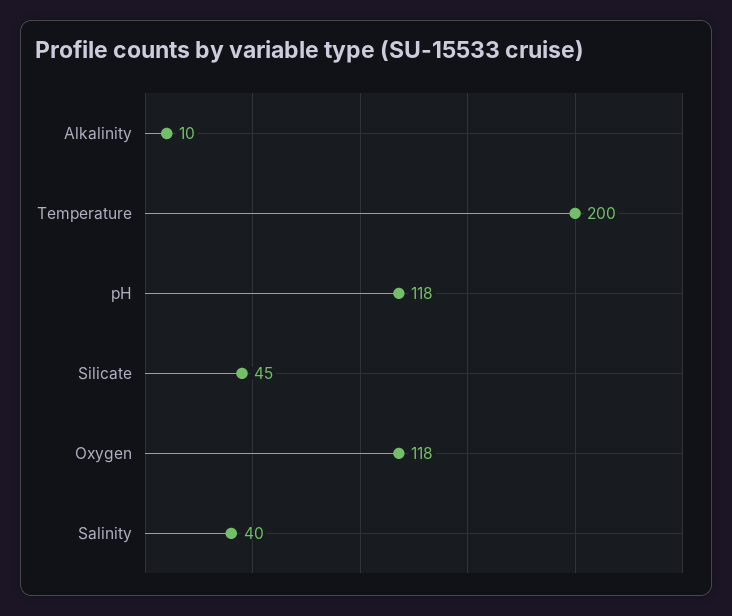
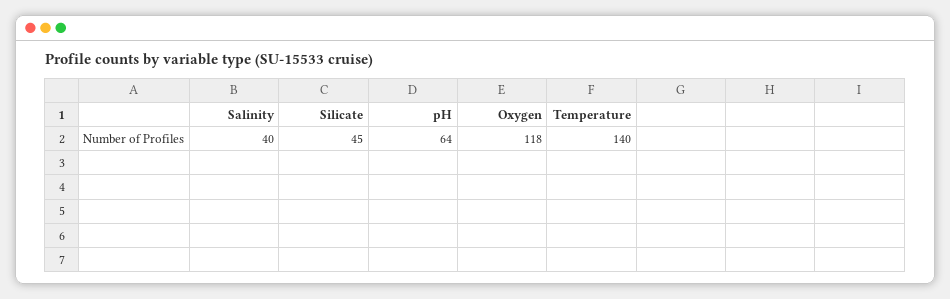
Alkalinity: 10 -> none
Temperature: 200 -> 140
pH: 118 -> 64

